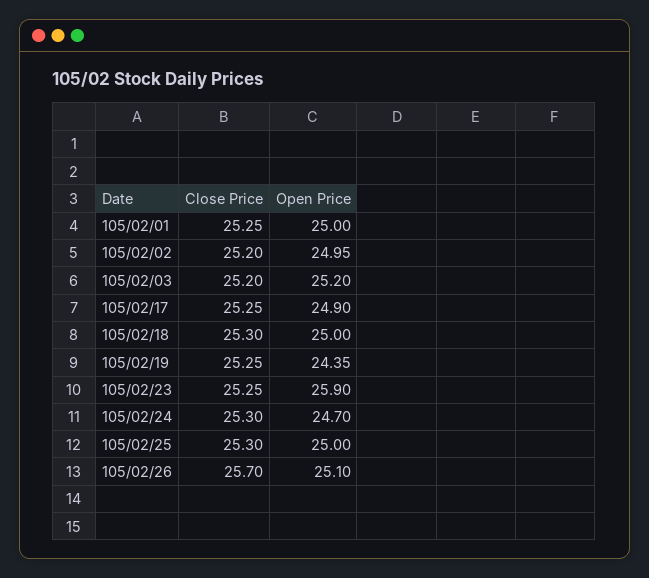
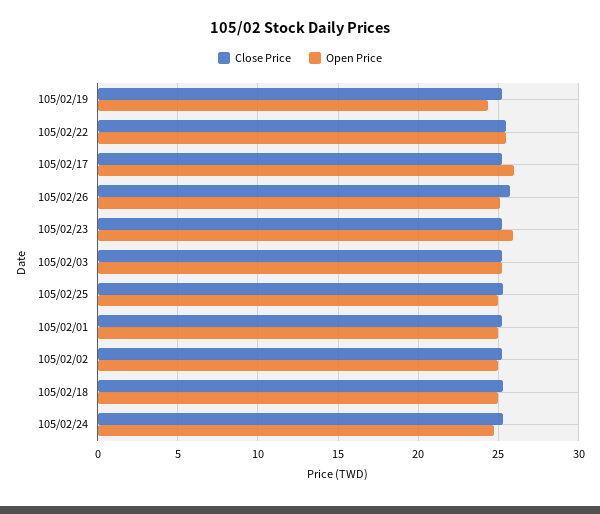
Open Price, 105/02/17: 24.9 -> 26
Close Price, 105/02/22: none -> 25.5
Open Price, 105/02/22: none -> 25.5

